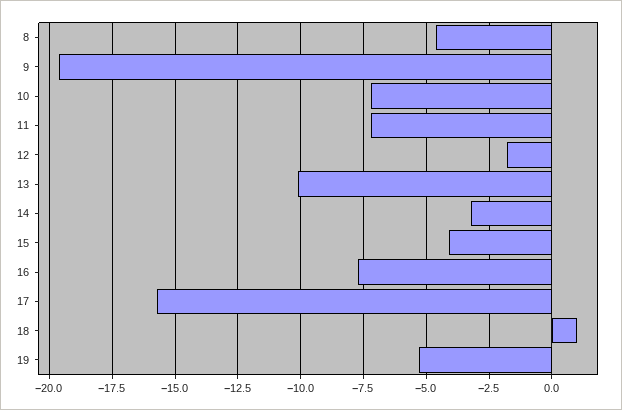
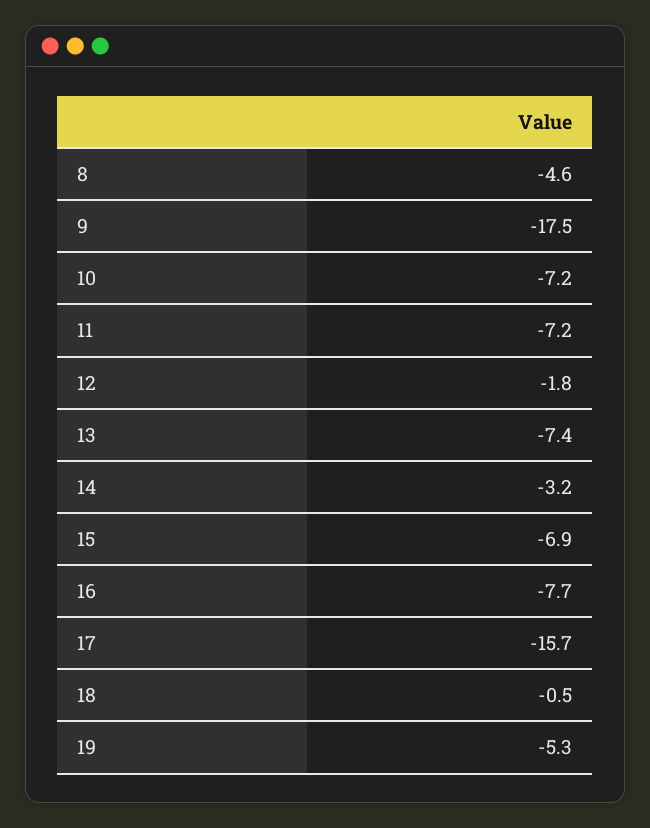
9: -19.5 -> -17.5
13: -10 -> -7.4
15: -4 -> -6.9
18: 1 -> -0.5

